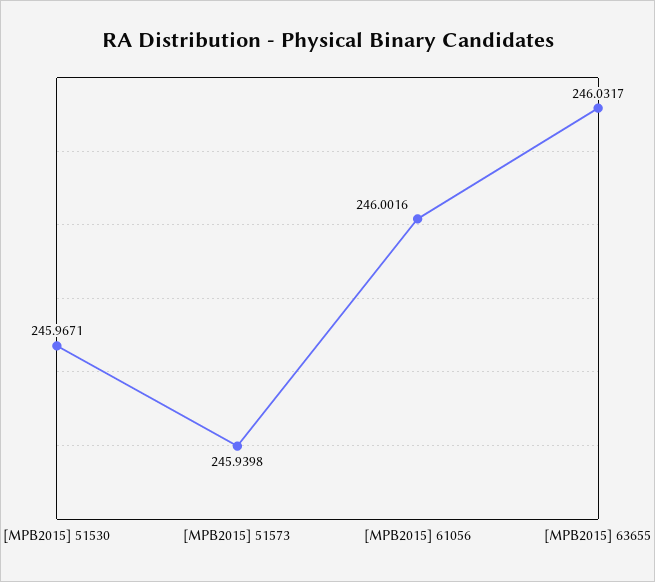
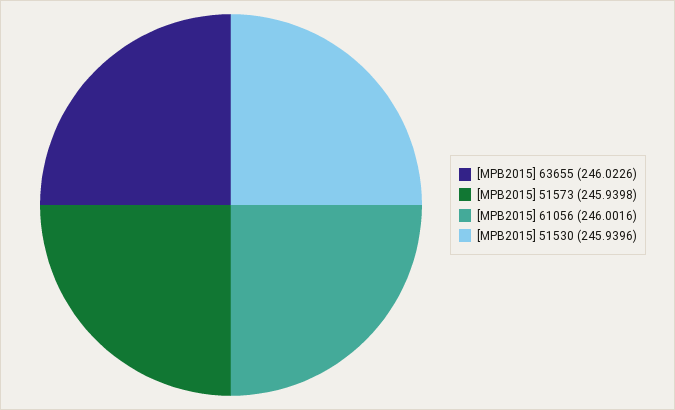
[MPB2015] 51530: 245.9671 -> 245.9396
[MPB2015] 63655: 246.0317 -> 246.0226

